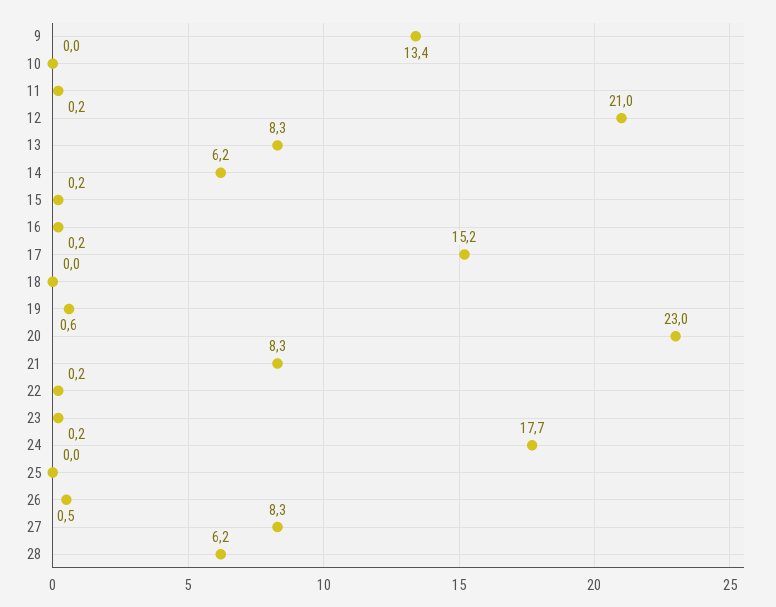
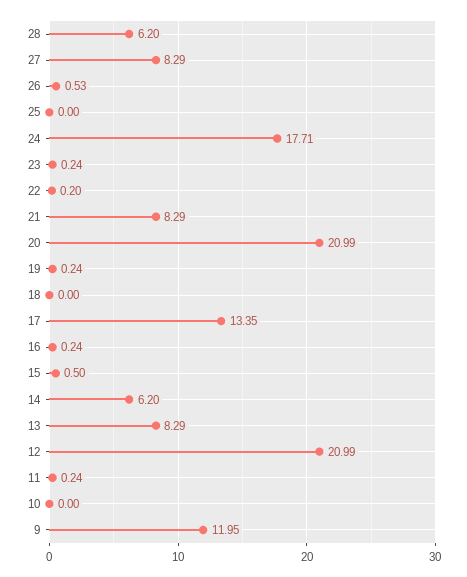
9: 13.4 -> 11.95
15: 0.2 -> 0.5
17: 15.2 -> 13.35
19: 0.6 -> 0.24
20: 23 -> 20.99

